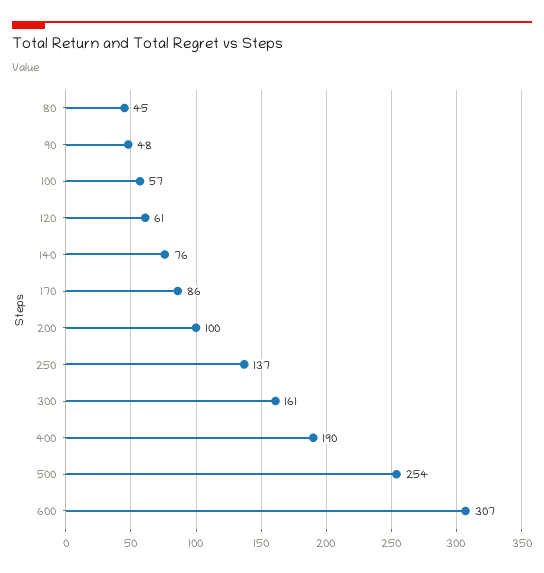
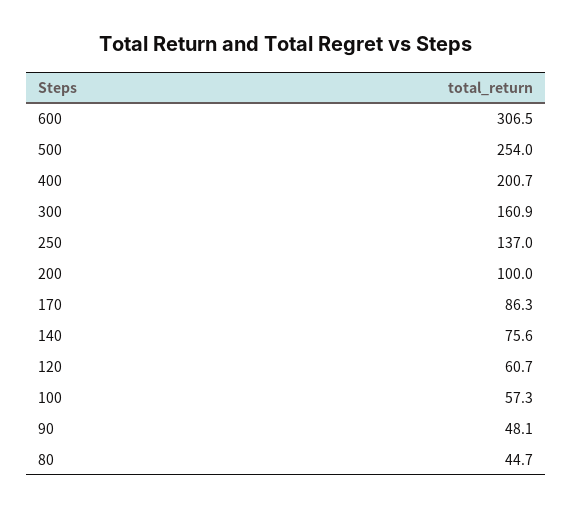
400: 190 -> 200.7

